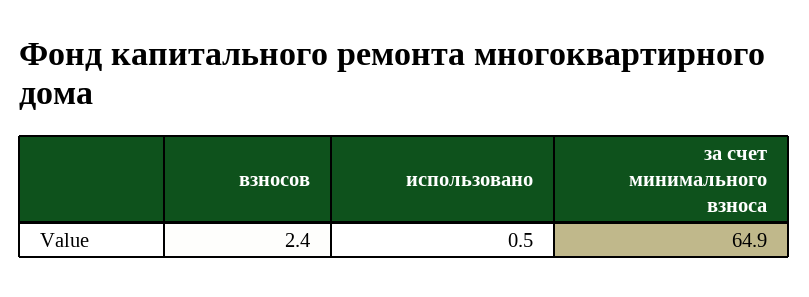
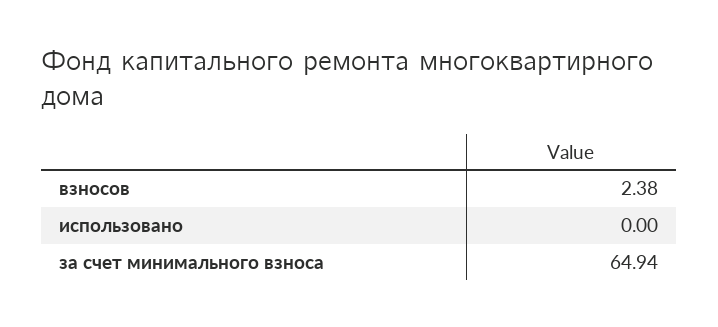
использовано: 0.5 -> 0

